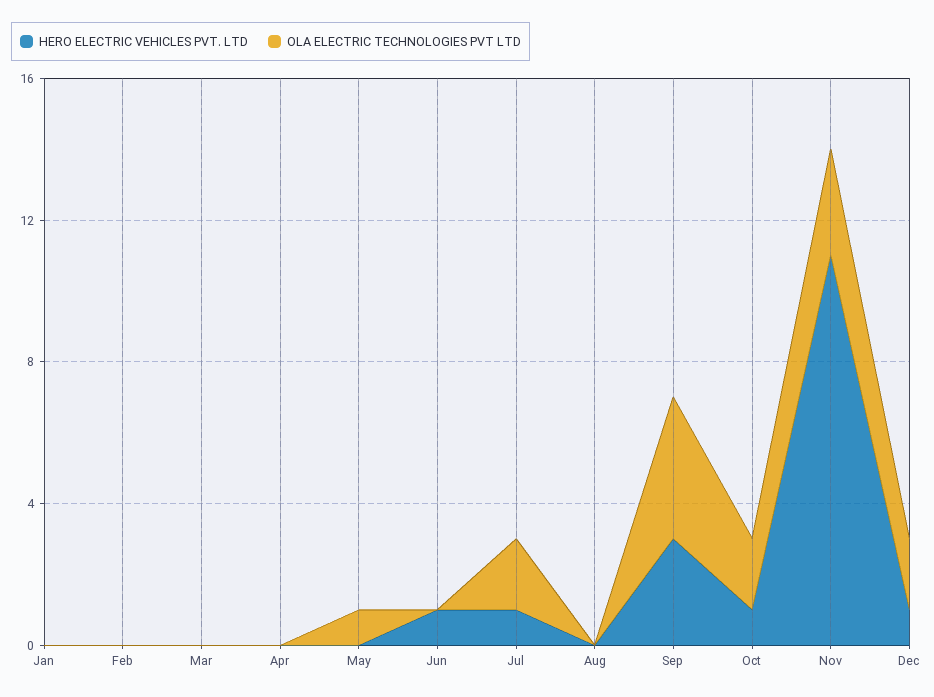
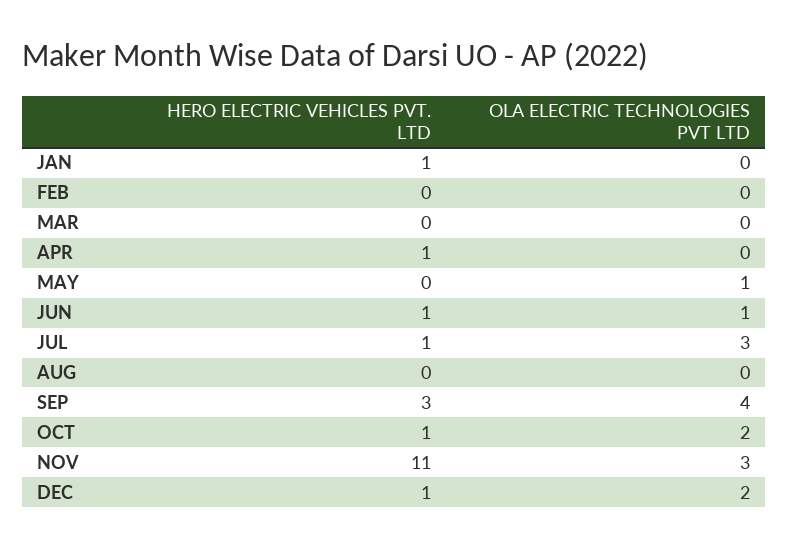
HERO ELECTRIC VEHICLES PVT. LTD, Jan: 0 -> 1
HERO ELECTRIC VEHICLES PVT. LTD, Apr: 0 -> 1
OLA ELECTRIC TECHNOLOGIES PVT LTD, Jun: 0 -> 1
OLA ELECTRIC TECHNOLOGIES PVT LTD, Jul: 2 -> 3

